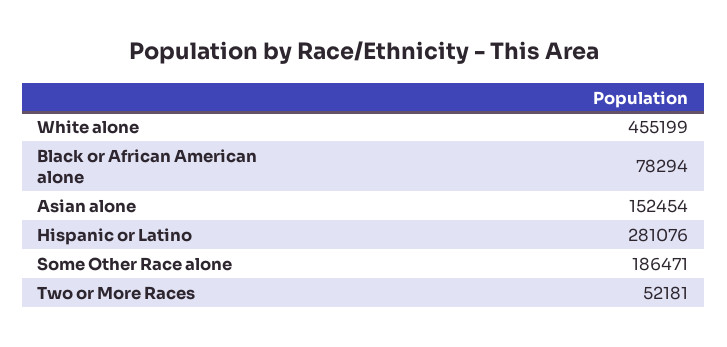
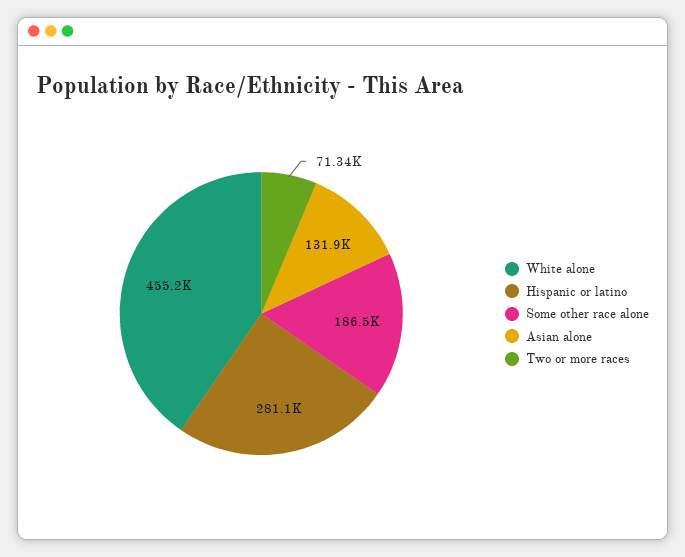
Black or African American alone: 78294 -> none
Asian alone: 152454 -> 131900
Two or More Races: 52181 -> 71340

